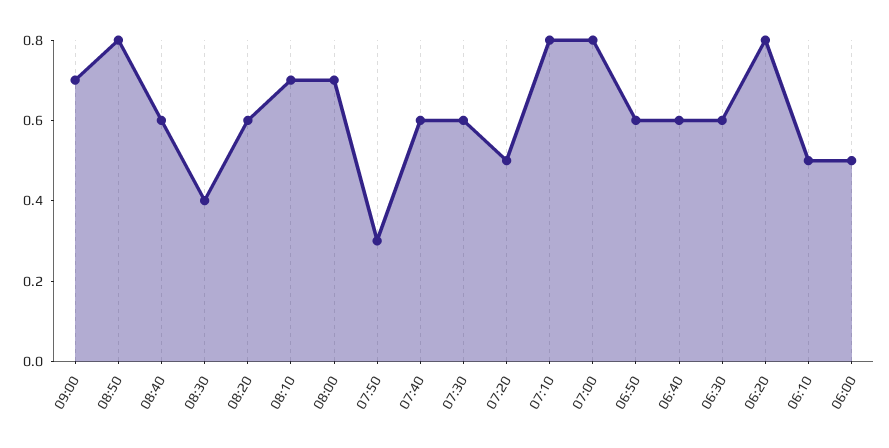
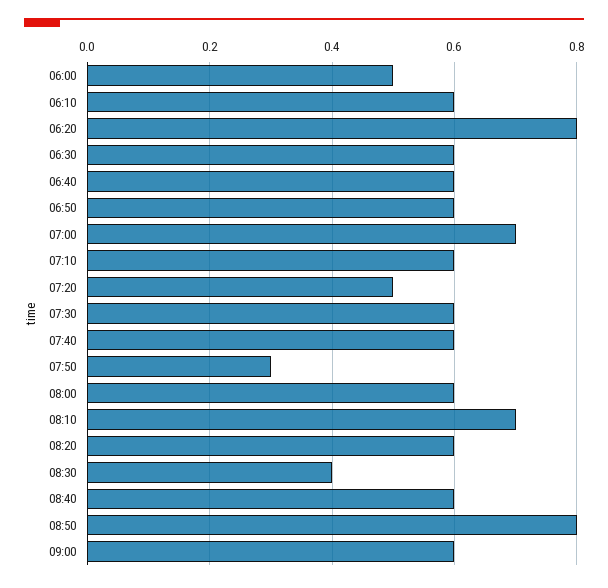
09:00: 0.7 -> 0.6
08:00: 0.7 -> 0.6
07:10: 0.8 -> 0.6
07:00: 0.8 -> 0.7
06:10: 0.5 -> 0.6

